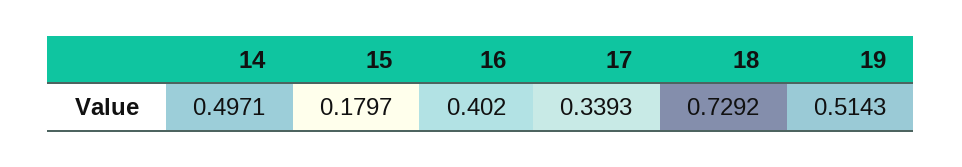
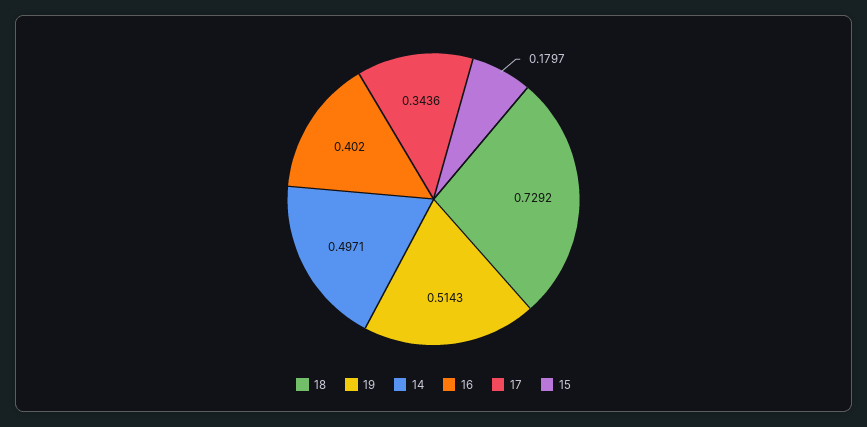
17: 0.3393 -> 0.3436

